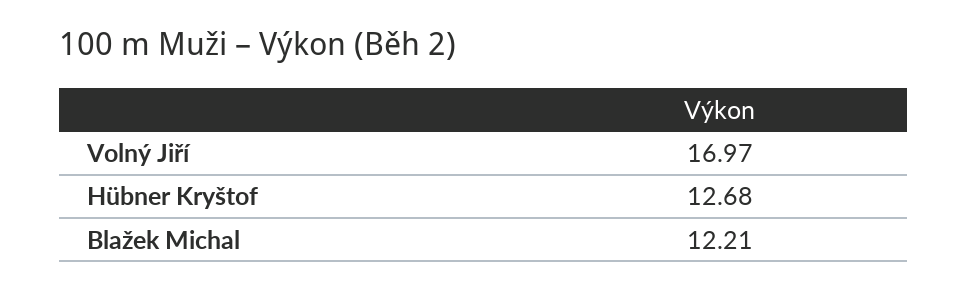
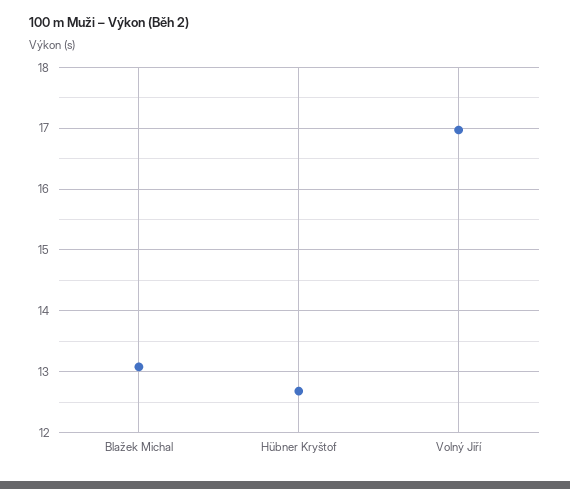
Blažek Michal: 12.21 -> 13.1

